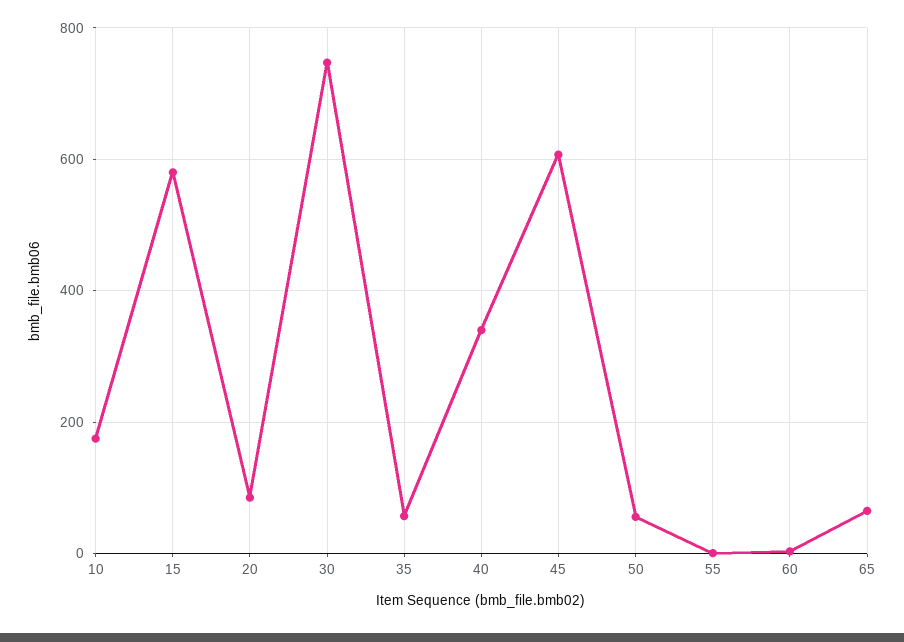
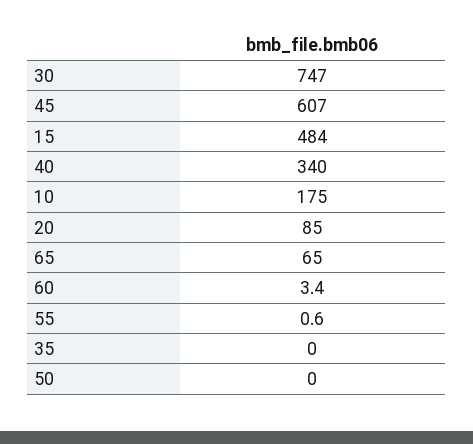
15: 580 -> 484
35: 60 -> 0
50: 60 -> 0

